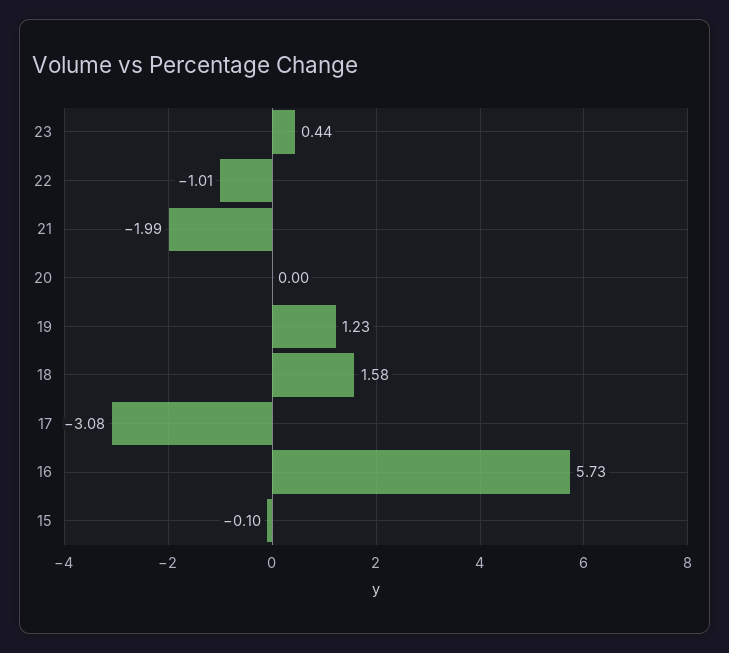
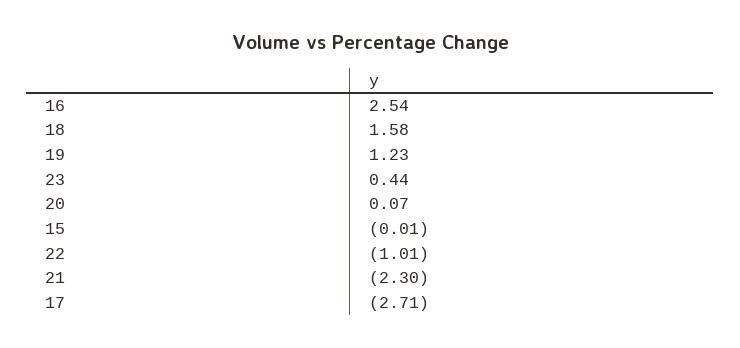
21: -1.99 -> -2.3
20: 0 -> 0.07
17: -3.08 -> -2.71
16: 5.73 -> 2.54
15: -0.1 -> -0.01

